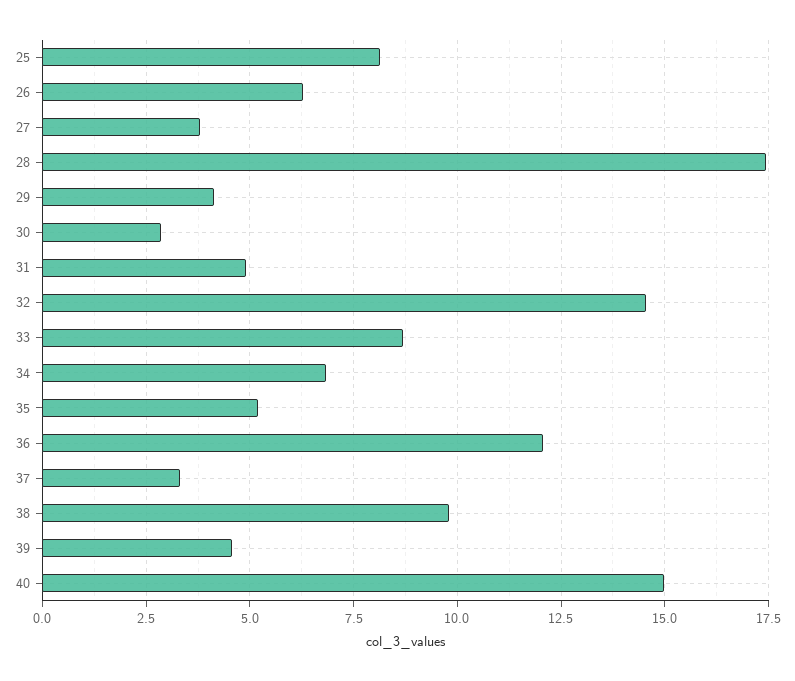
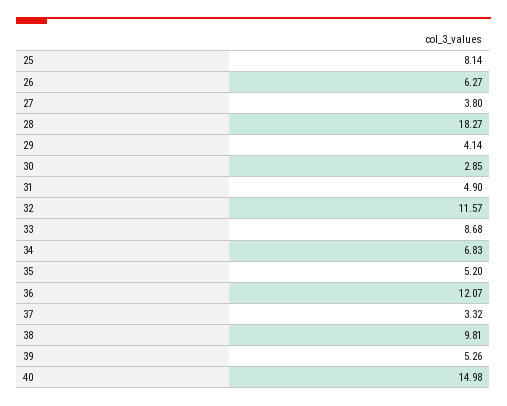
28: 17.5 -> 18.27
32: 14.5 -> 11.57
39: 4.5 -> 5.26

